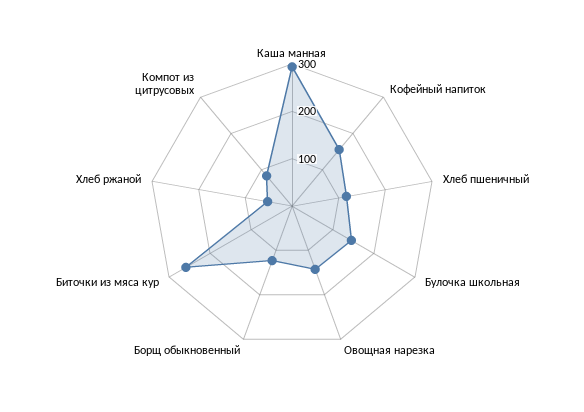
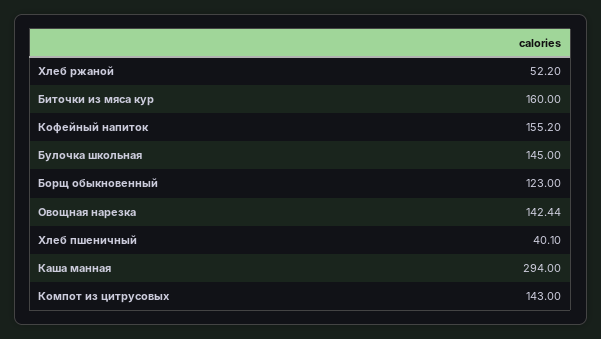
Хлеб пшеничный: 120 -> 40.1
Биточки из мяса кур: 260 -> 160
Компот из цитрусовых: 80 -> 143

